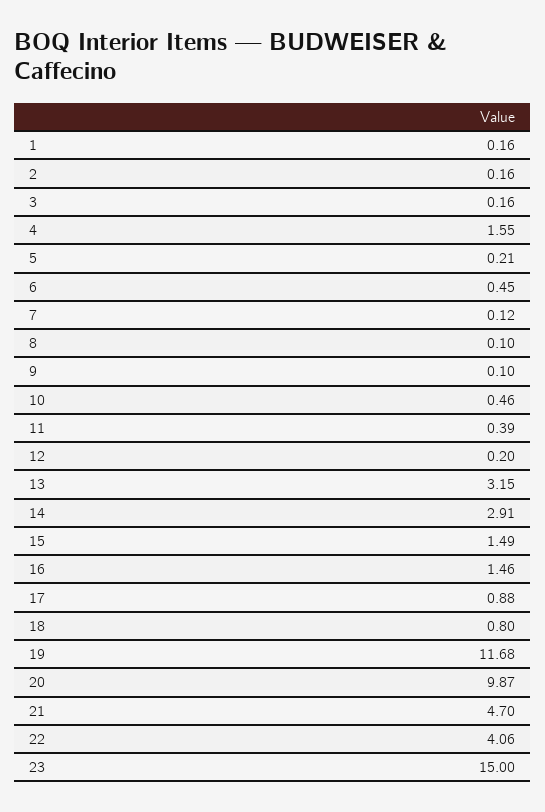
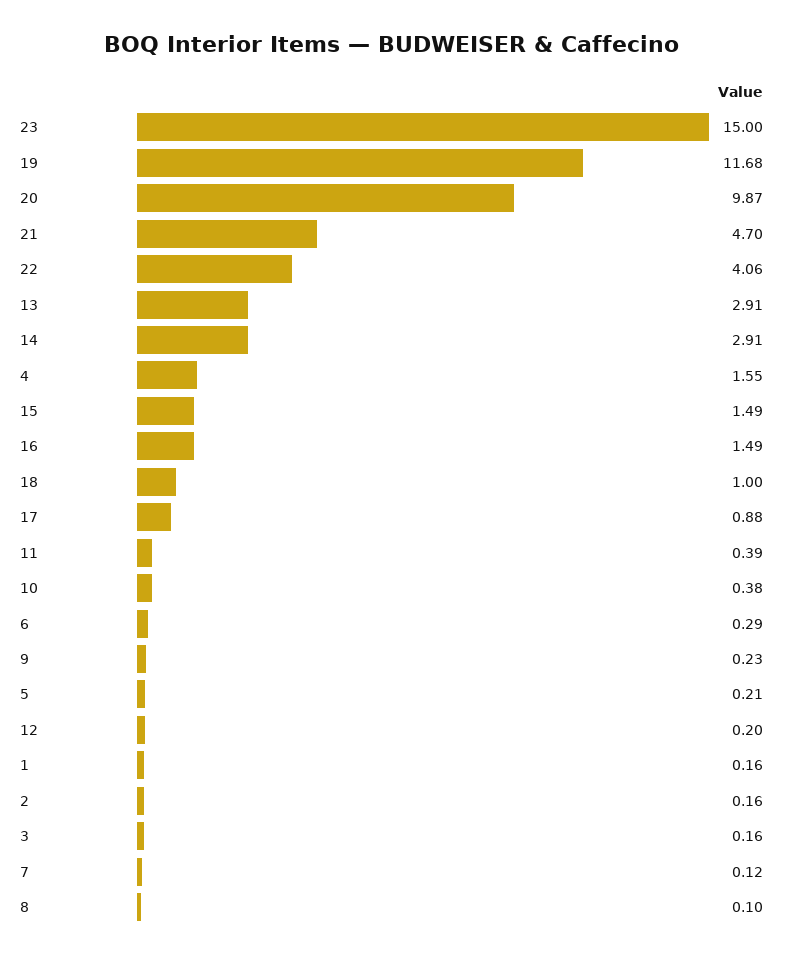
6: 0.45 -> 0.29
9: 0.1 -> 0.23
10: 0.46 -> 0.38
13: 3.15 -> 2.91
16: 1.46 -> 1.49
18: 0.8 -> 1

